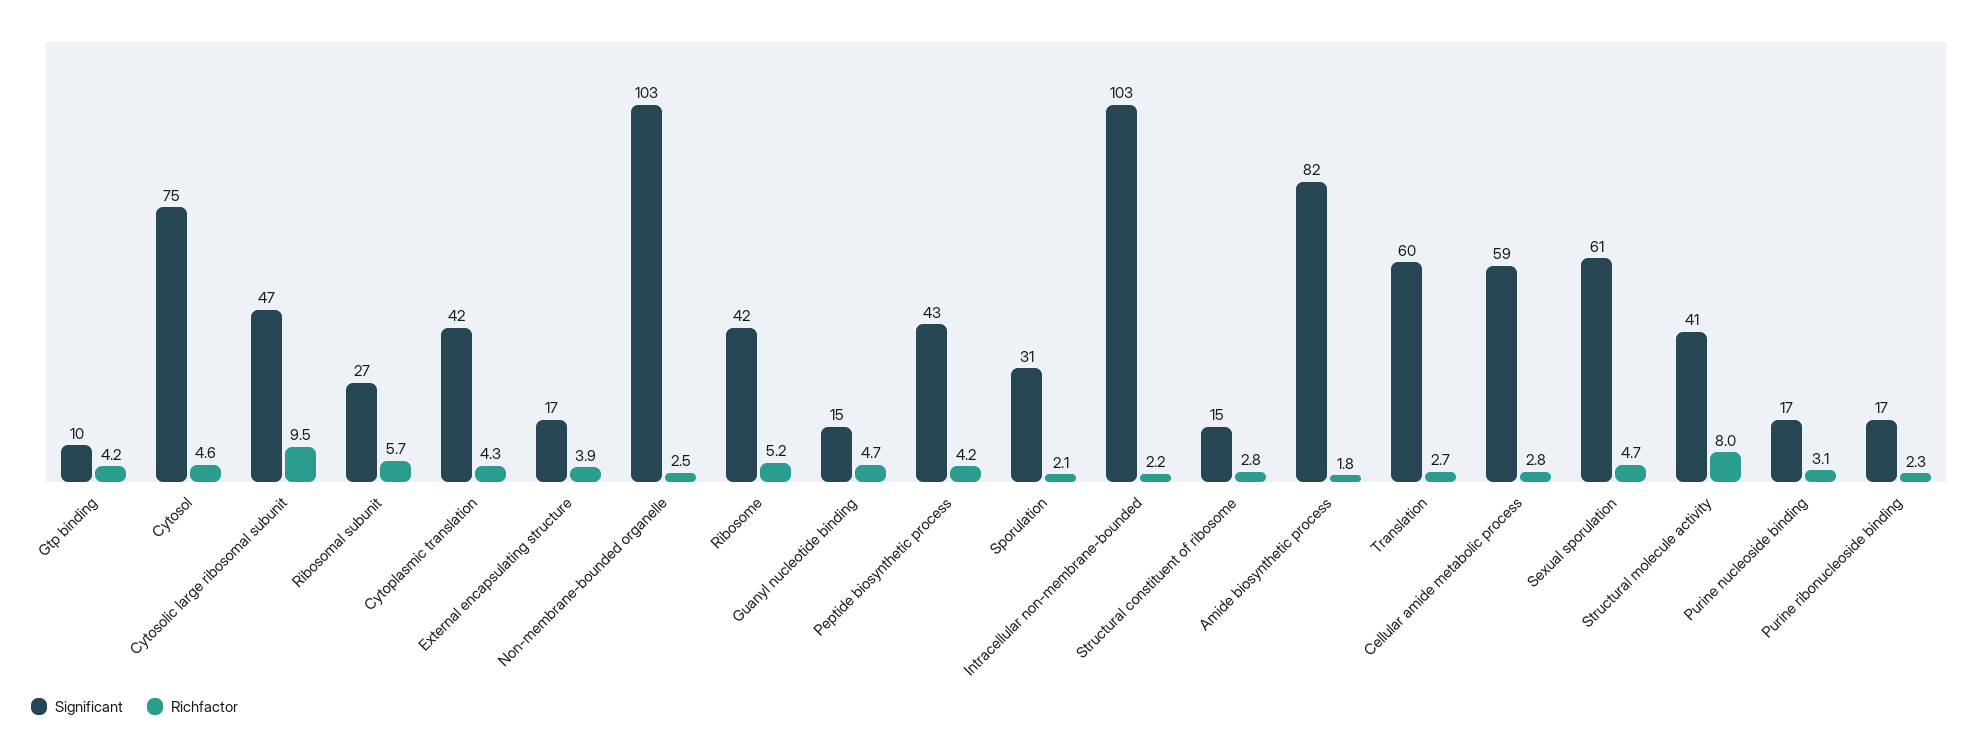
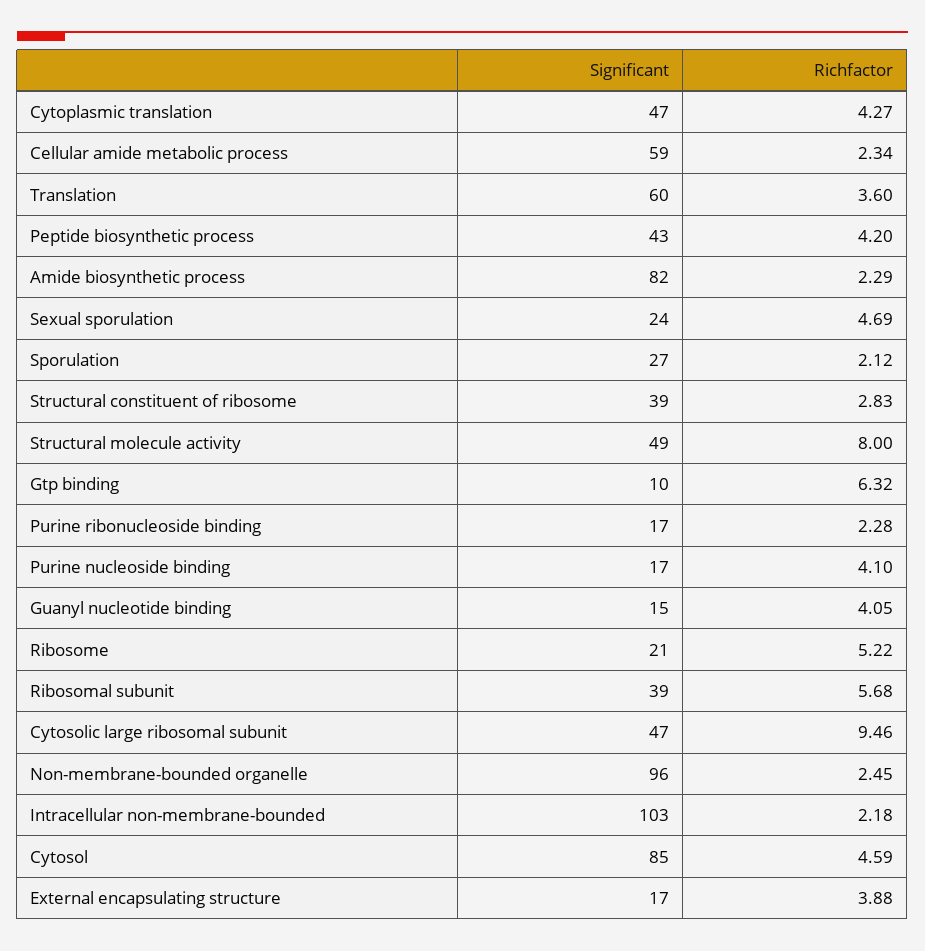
Richfactor, Gtp binding: 4.2 -> 6.32
Significant, Cytosol: 75 -> 85
Significant, Ribosomal subunit: 27 -> 39
Significant, Cytoplasmic translation: 42 -> 47
Significant, Non-membrane-bounded organelle: 103 -> 96
Significant, Ribosome: 42 -> 21
Richfactor, Guanyl nucleotide binding: 4.7 -> 4.05
Significant, Sporulation: 31 -> 27
Significant, Structural constituent of ribosome: 15 -> 39
Richfactor, Amide biosynthetic process: 1.8 -> 2.29
Richfactor, Translation: 2.7 -> 3.6
Richfactor, Cellular amide metabolic process: 2.8 -> 2.34
Significant, Sexual sporulation: 61 -> 24
Significant, Structural molecule activity: 41 -> 49
Richfactor, Purine nucleoside binding: 3.1 -> 4.1

